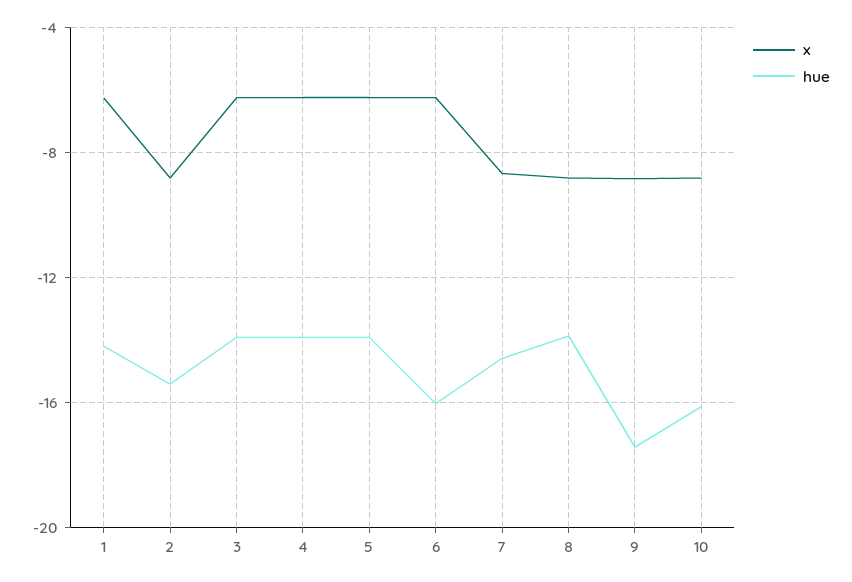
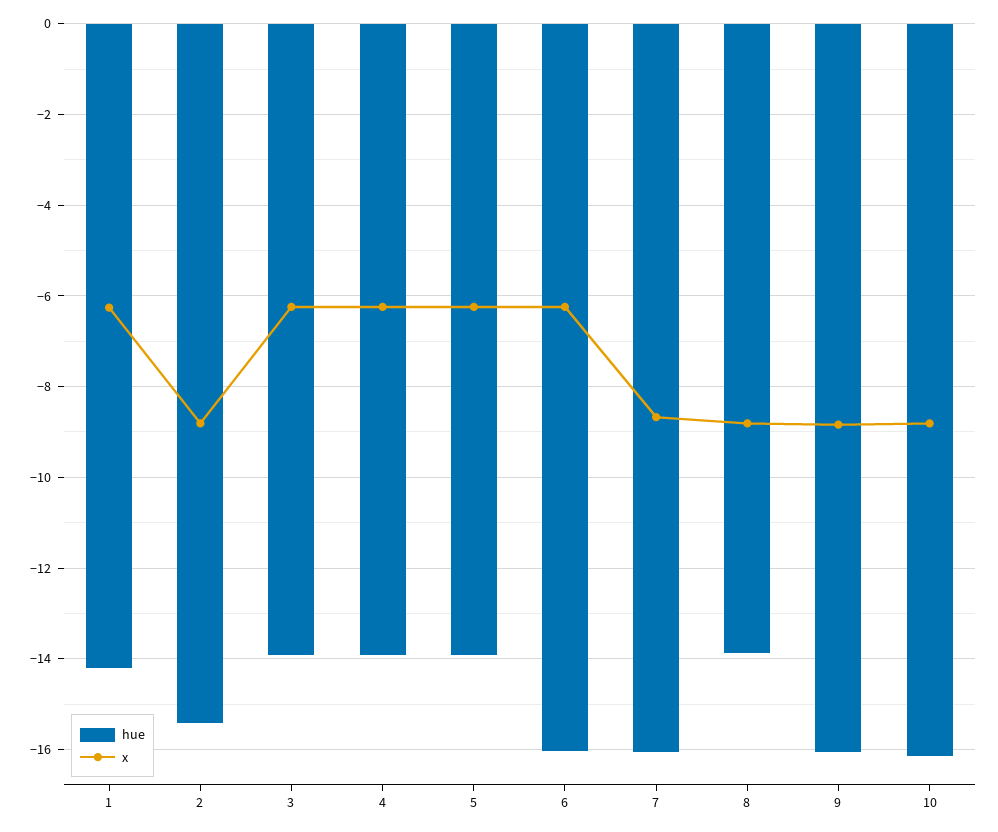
hue, 7: -14.5 -> -16
hue, 9: -17.5 -> -16

